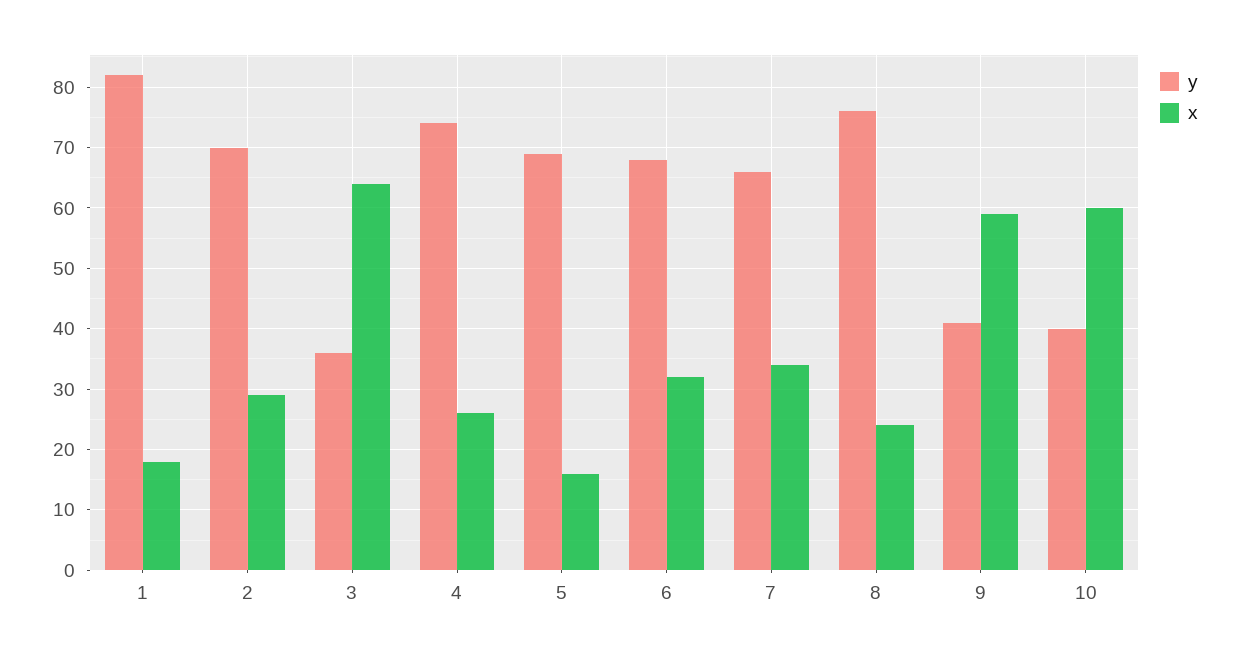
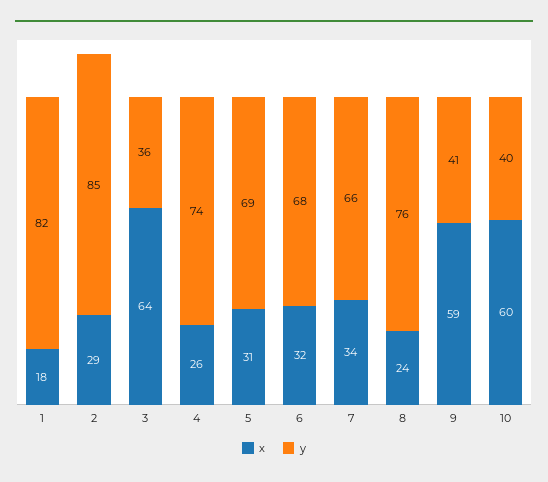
y, 2: 70 -> 85
x, 5: 16 -> 31

